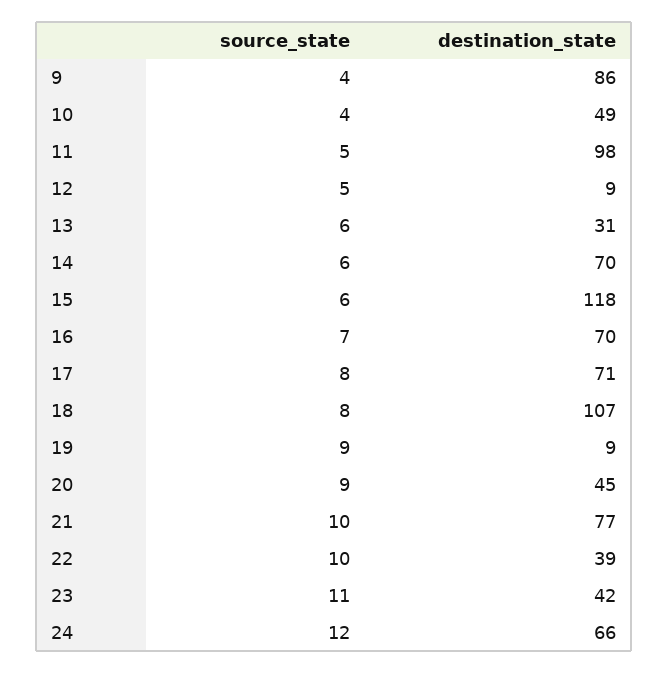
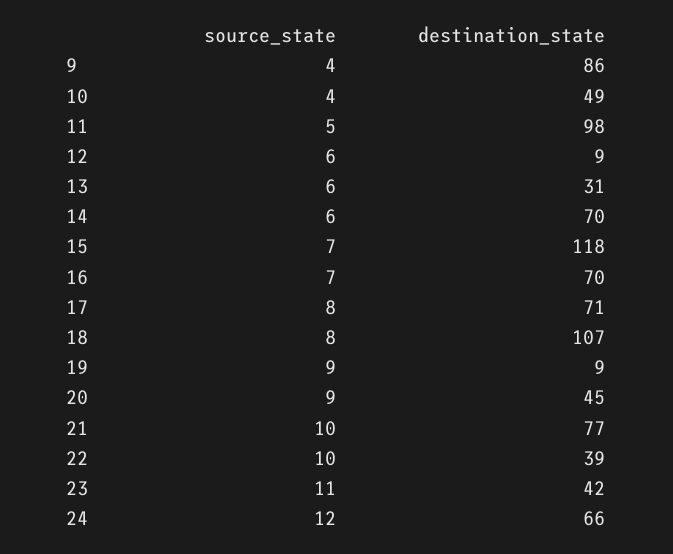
source_state, 12: 5 -> 6
source_state, 15: 6 -> 7

